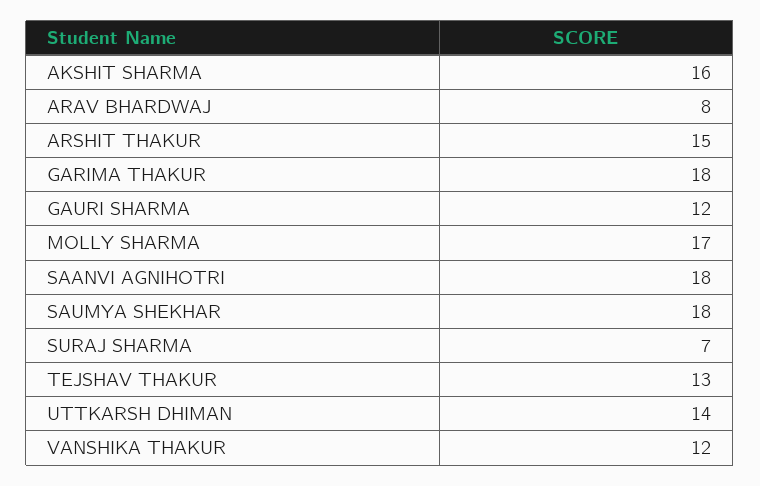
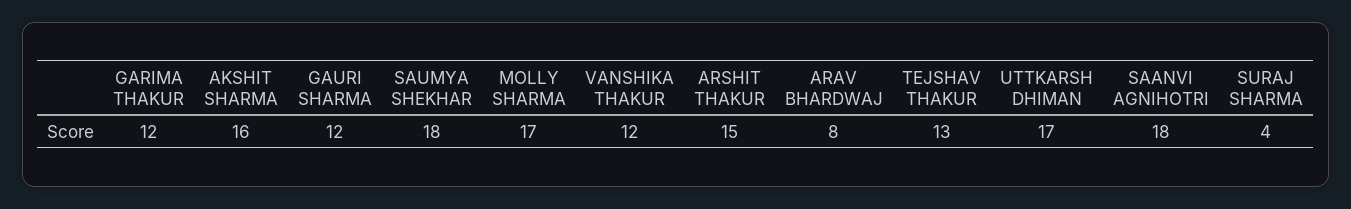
GARIMA THAKUR: 18 -> 12
SURAJ SHARMA: 7 -> 4
UTTKARSH DHIMAN: 14 -> 17

